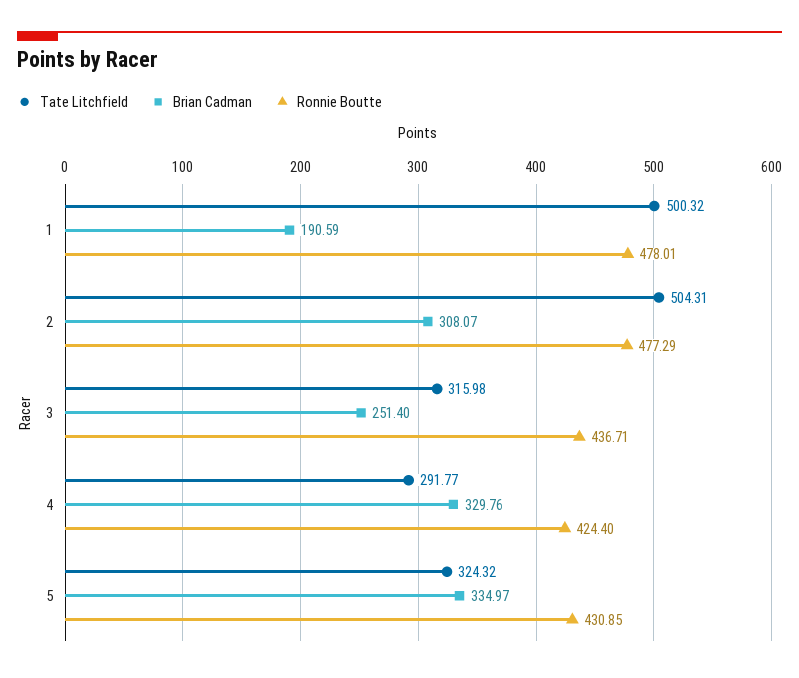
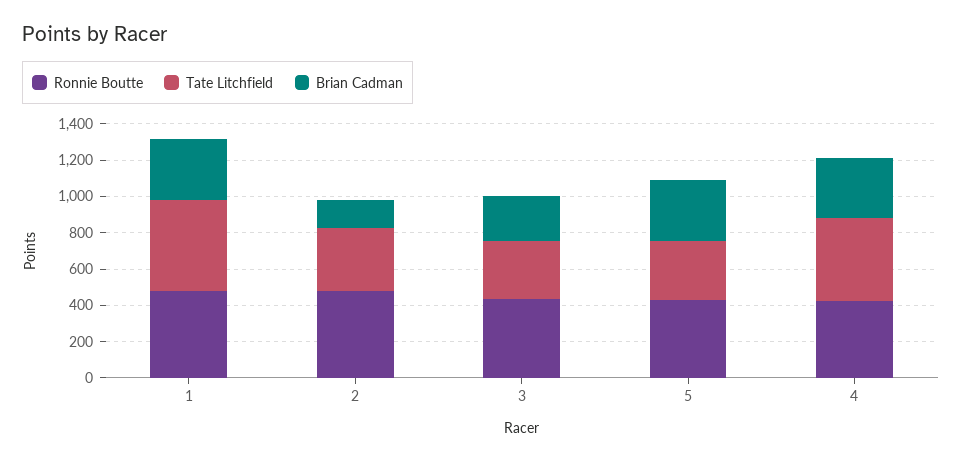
Brian Cadman, 1: 190.59 -> 350
Tate Litchfield, 2: 504.31 -> 350
Brian Cadman, 2: 308.07 -> 150
Tate Litchfield, 4: 291.77 -> 450

